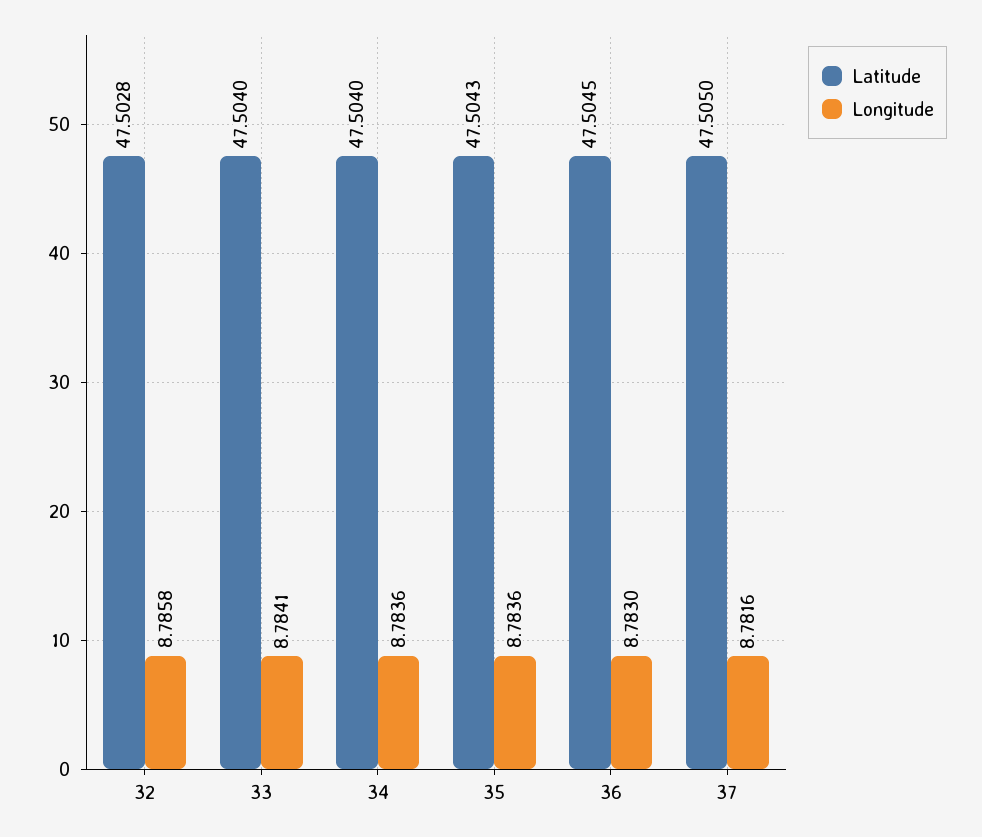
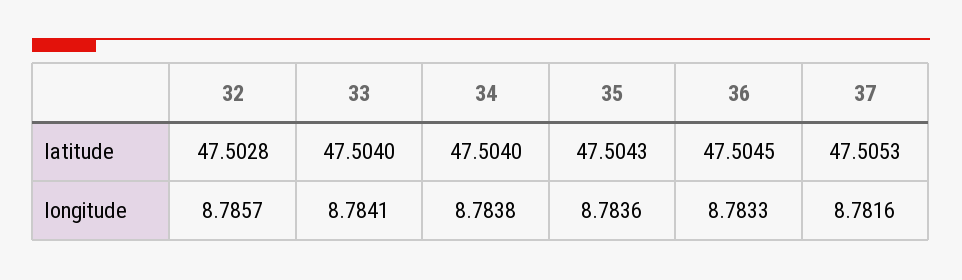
Longitude, 32: 8.7858 -> 8.7857
Longitude, 34: 8.7836 -> 8.7838
Longitude, 36: 8.783 -> 8.7833
Latitude, 37: 47.505 -> 47.5053

